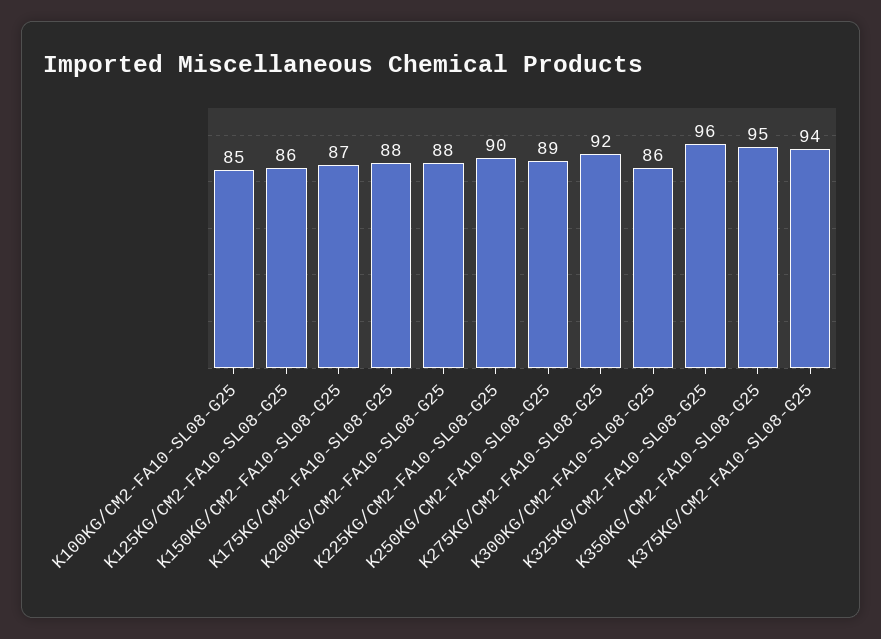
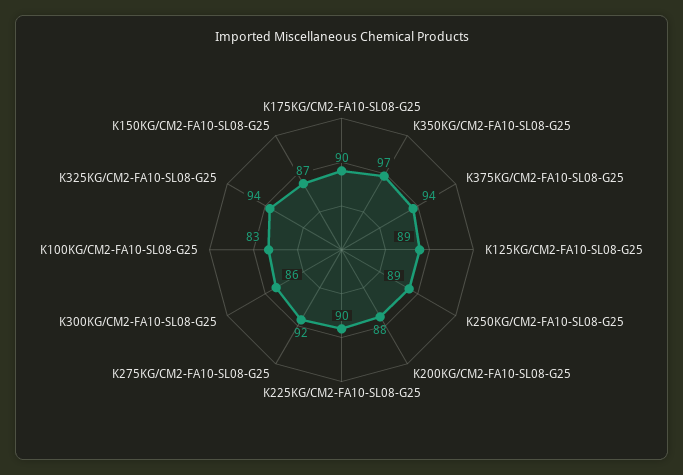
K100KG/CM2-FA10-SL08-G25: 85 -> 83
K125KG/CM2-FA10-SL08-G25: 86 -> 89
K175KG/CM2-FA10-SL08-G25: 88 -> 90
K325KG/CM2-FA10-SL08-G25: 96 -> 94
K350KG/CM2-FA10-SL08-G25: 95 -> 97

